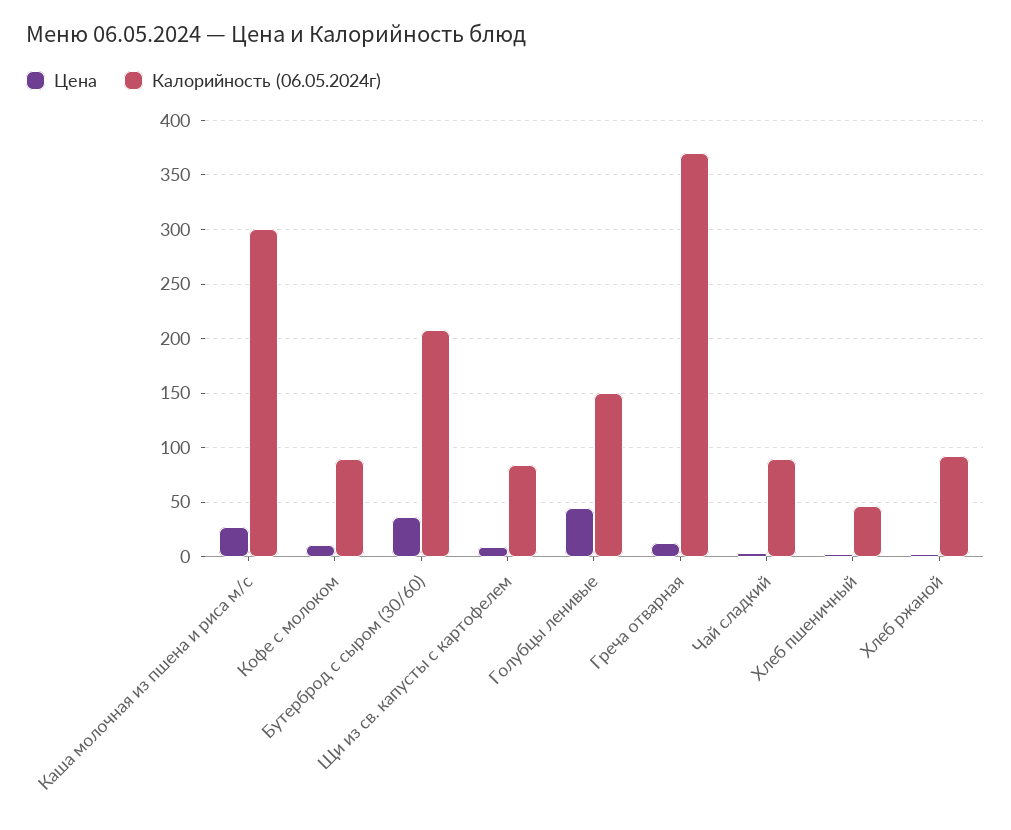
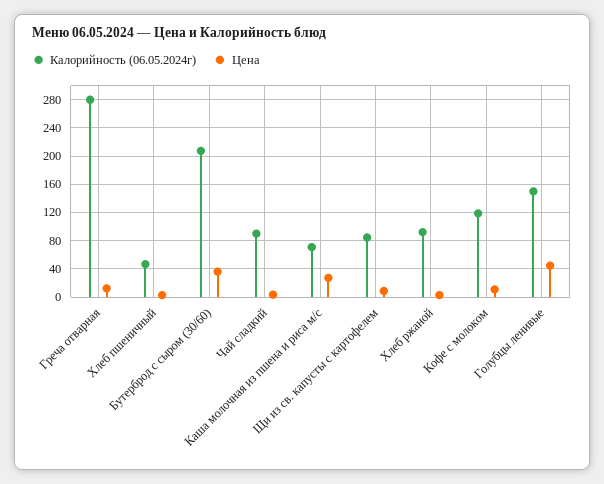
Калорийность (06.05.2024г), Каша молочная из пшена и риса м/с: 300 -> 70
Калорийность (06.05.2024г), Кофе с молоком: 90 -> 120
Калорийность (06.05.2024г), Греча отварная: 370 -> 280

